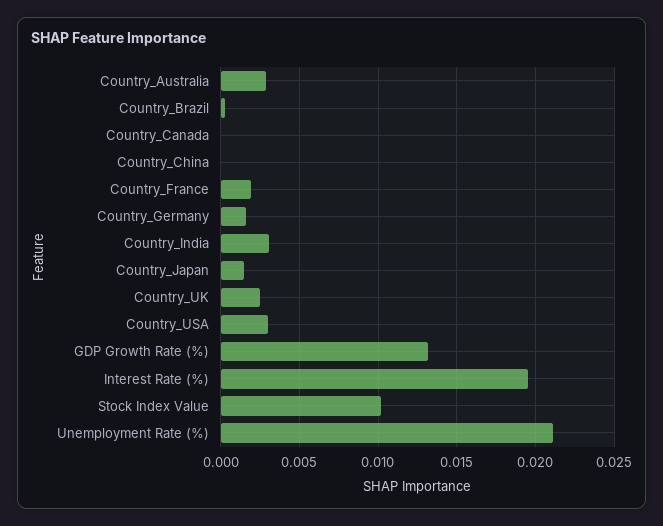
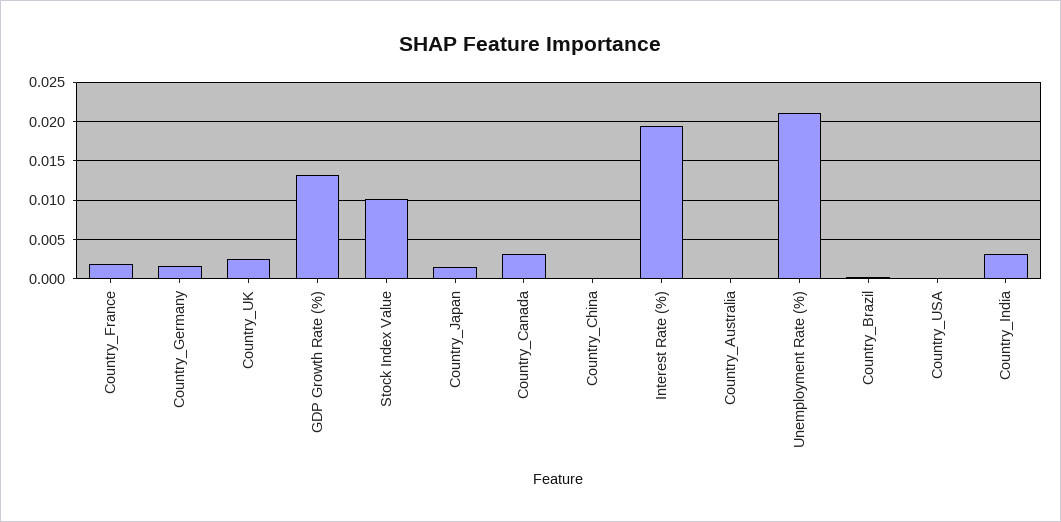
Country_Australia: 0.003 -> 0
Country_Canada: 0 -> 0.003
Country_USA: 0.003 -> 0

